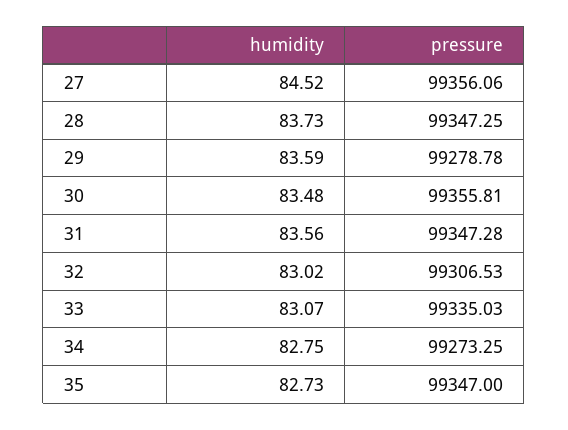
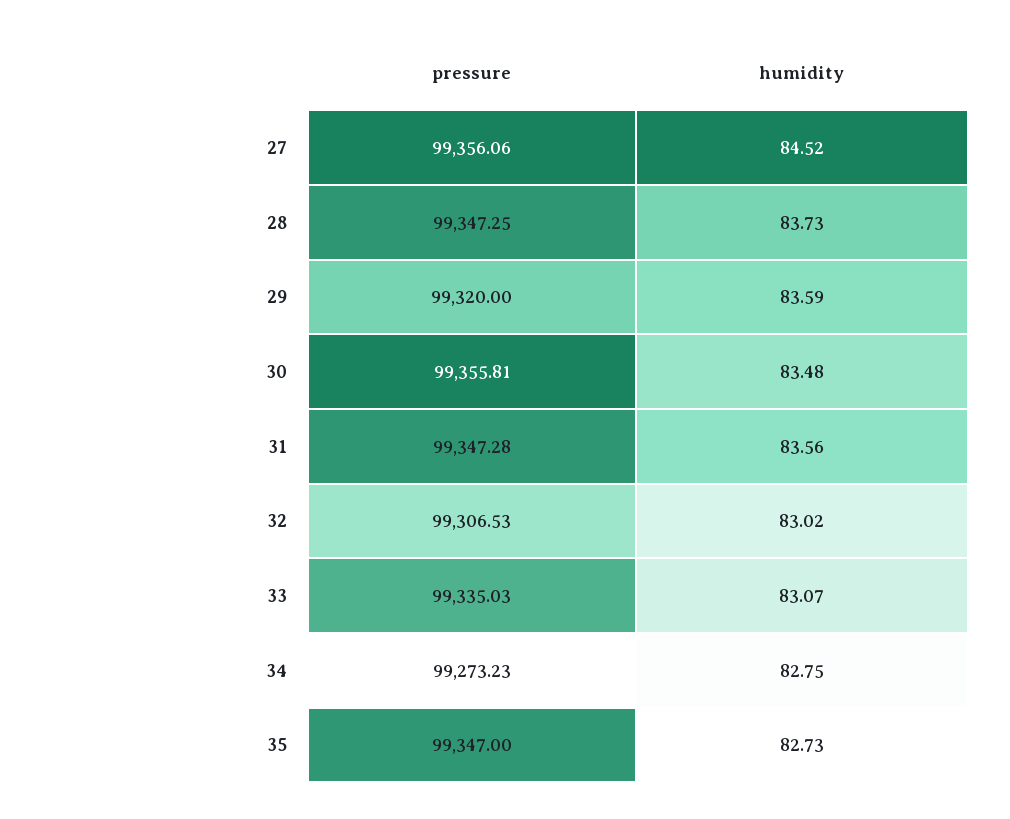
pressure, 29: 99278.78 -> 99320
pressure, 34: 99273.25 -> 99273.23

